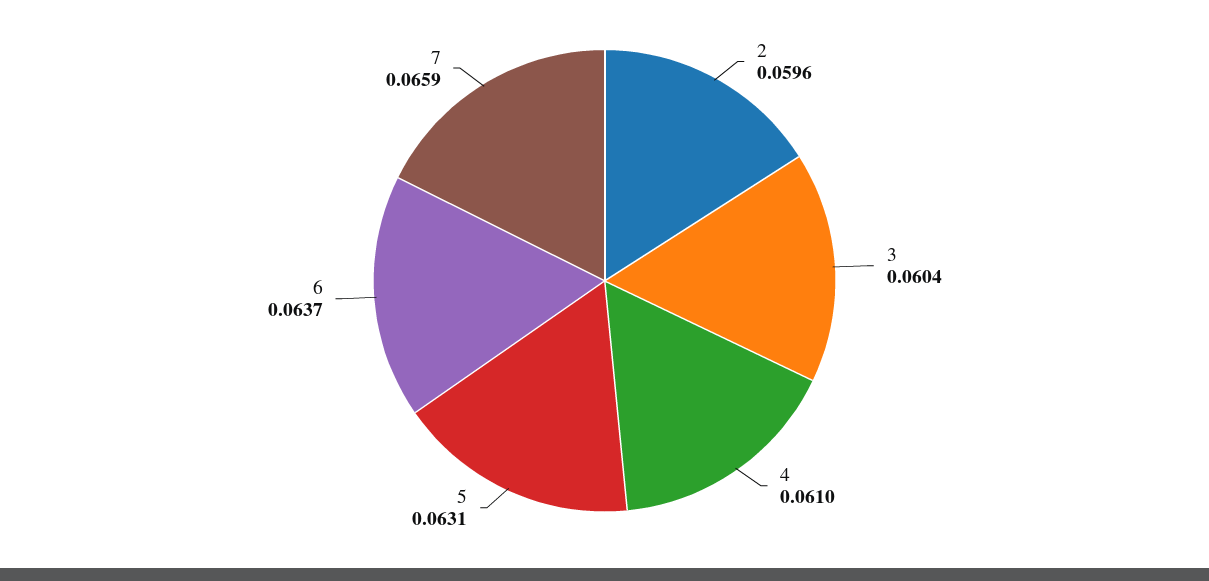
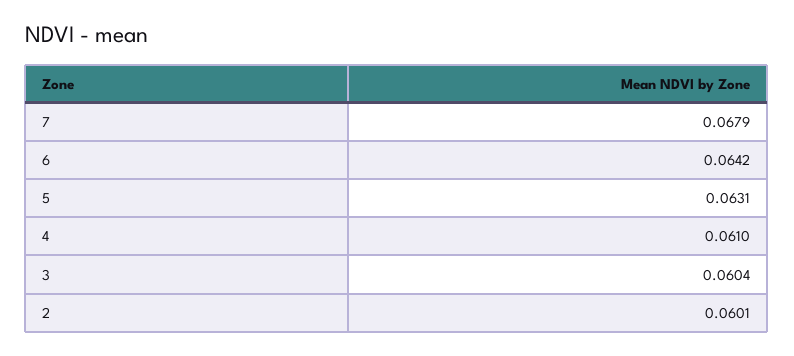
2: 0.0596 -> 0.0601
6: 0.0637 -> 0.0642
7: 0.0659 -> 0.0679

